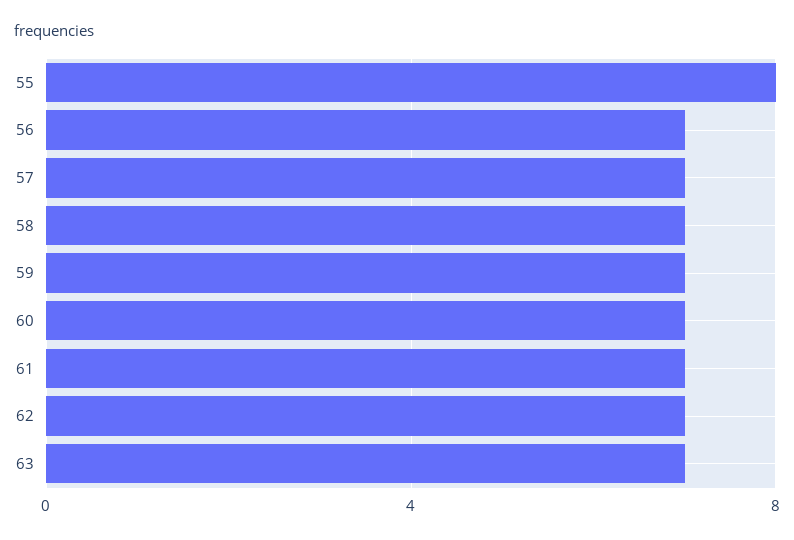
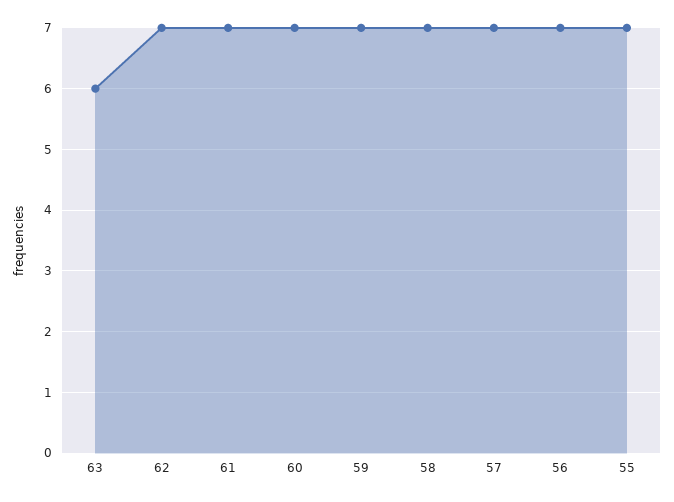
55: 8 -> 7
63: 7 -> 6

